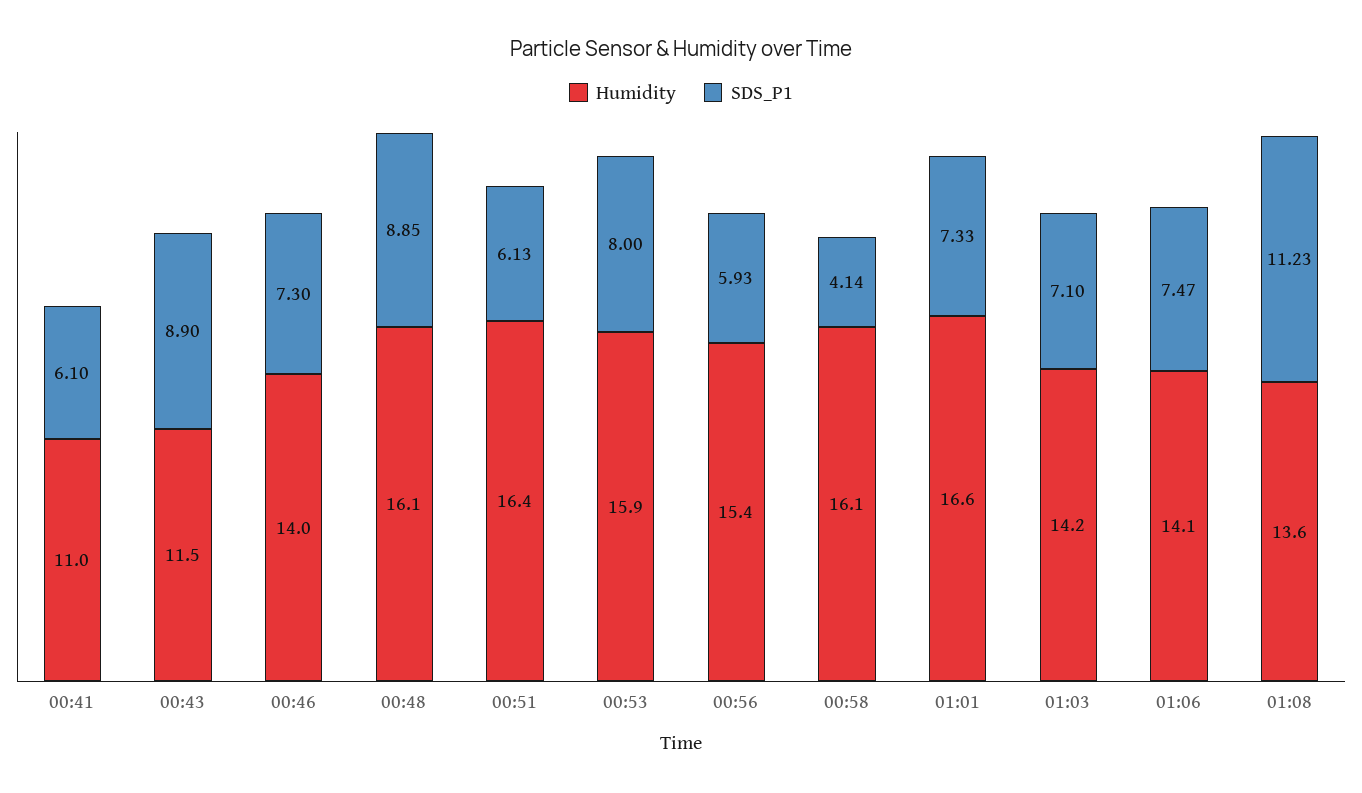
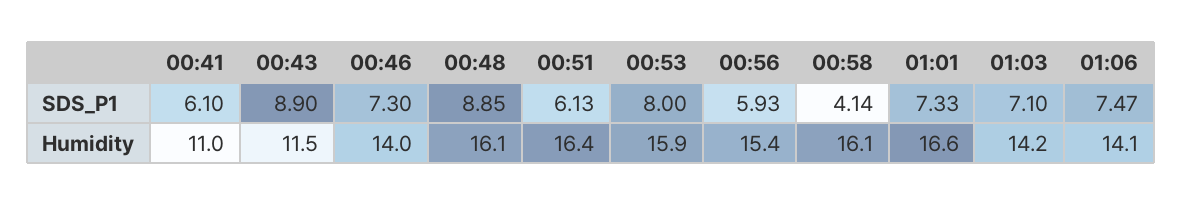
Humidity, 01:08: 13.6 -> none
SDS_P1, 01:08: 11.23 -> none

